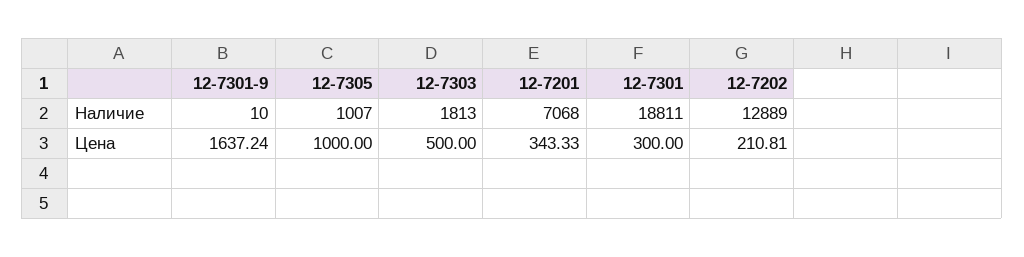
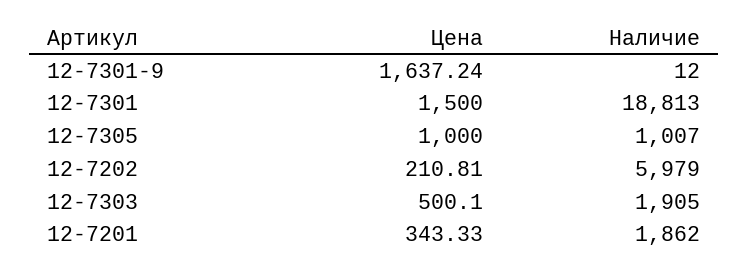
12-7301-9, Наличие: 10 -> 12
12-7303, Наличие: 1813 -> 1905
12-7201, Наличие: 7068 -> 1862
12-7301, Наличие: 18811 -> 18813
12-7202, Наличие: 12889 -> 5979
12-7303, Цена: 500 -> 500.1
12-7301, Цена: 300 -> 1500

